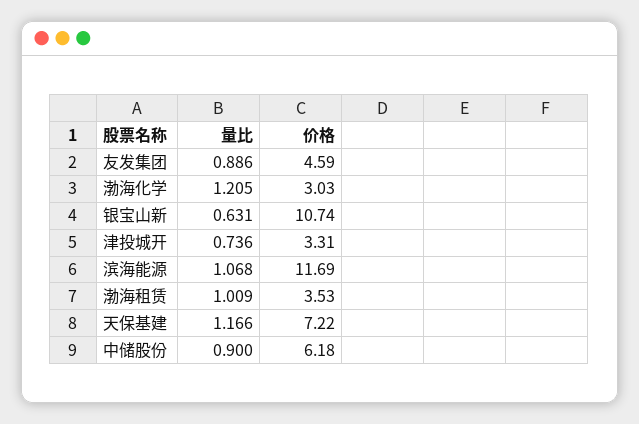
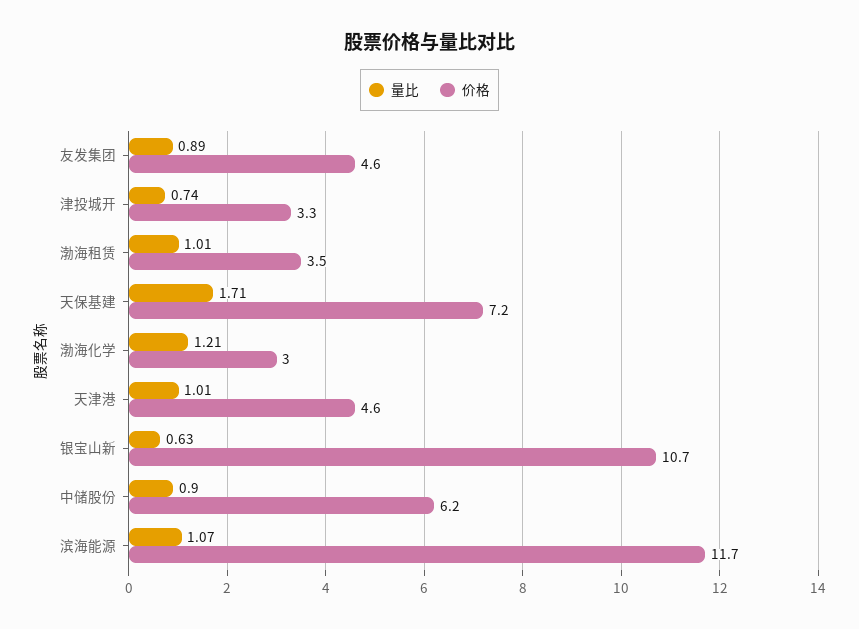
量比, 天保基建: 1.166 -> 1.71
量比, 天津港: none -> 1.01
价格, 天津港: none -> 4.6

